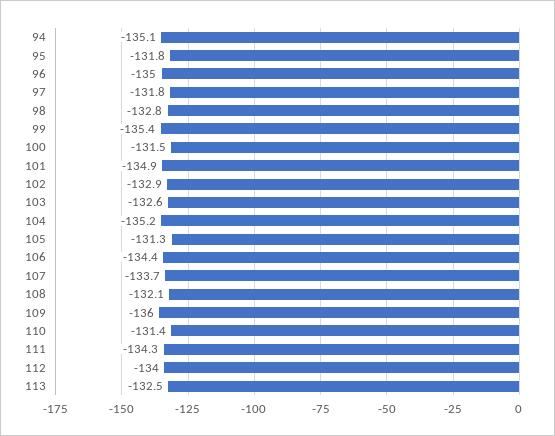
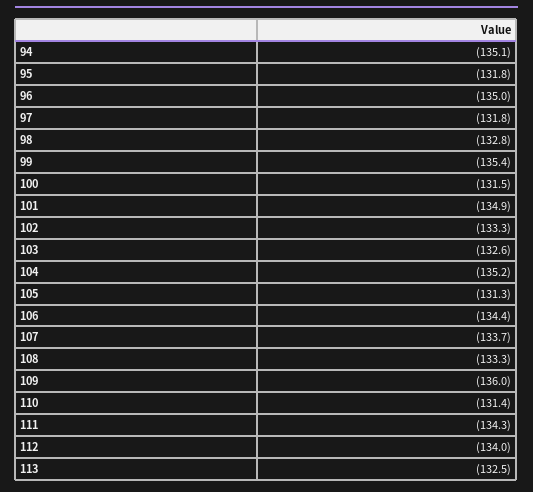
102: -132.9 -> -133.3
108: -132.1 -> -133.3

